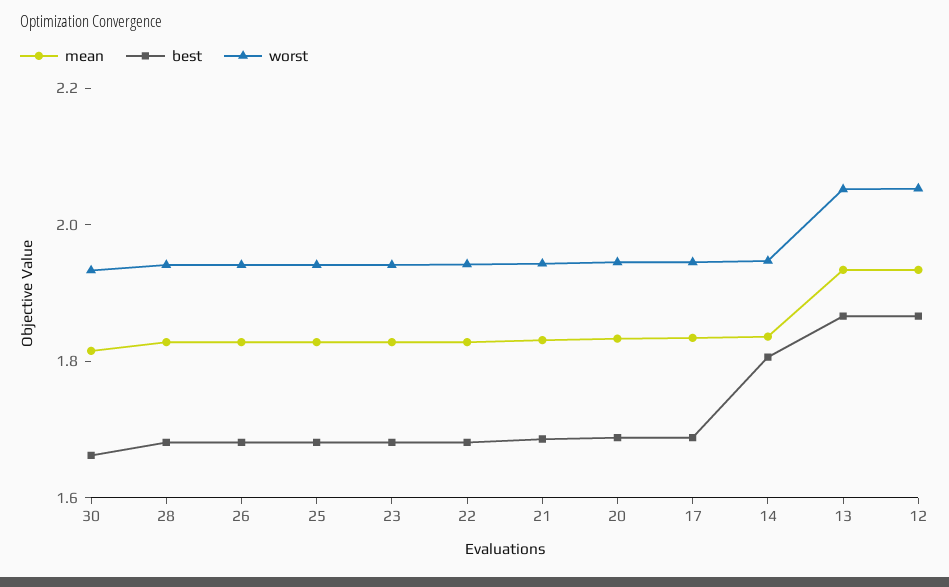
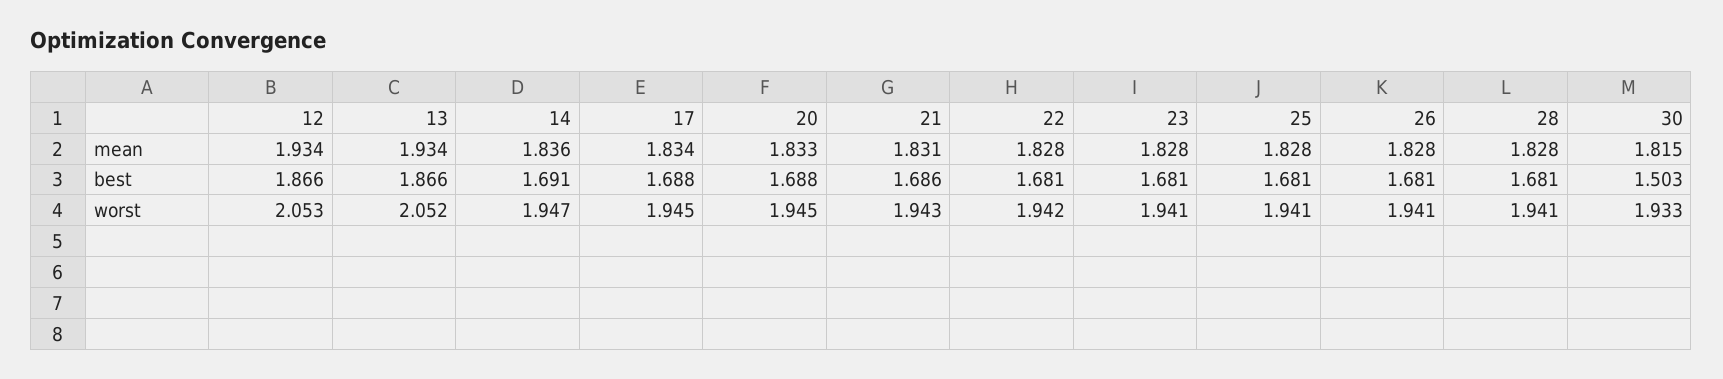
best, 30: 1.65 -> 1.503
best, 14: 1.8 -> 1.691

